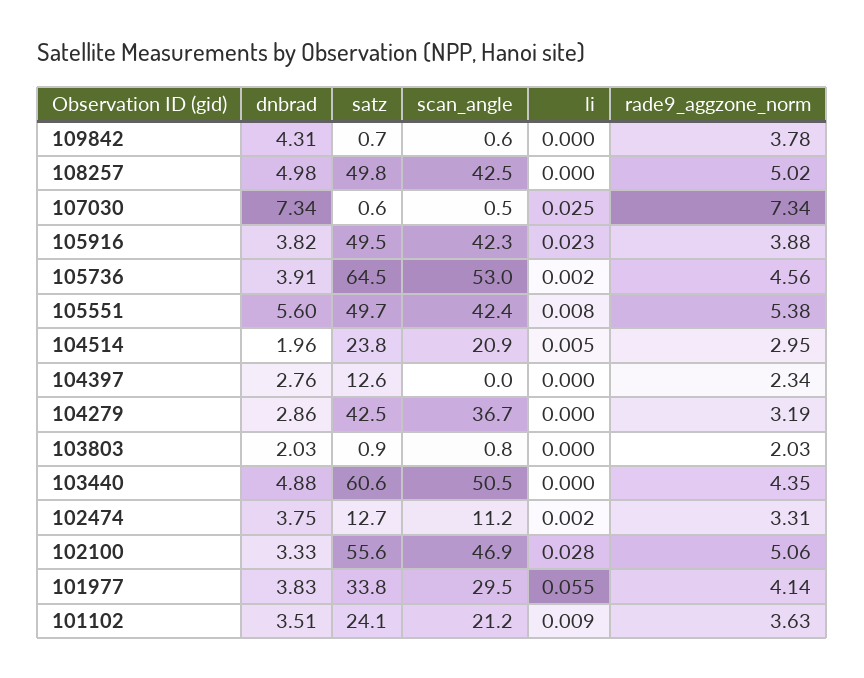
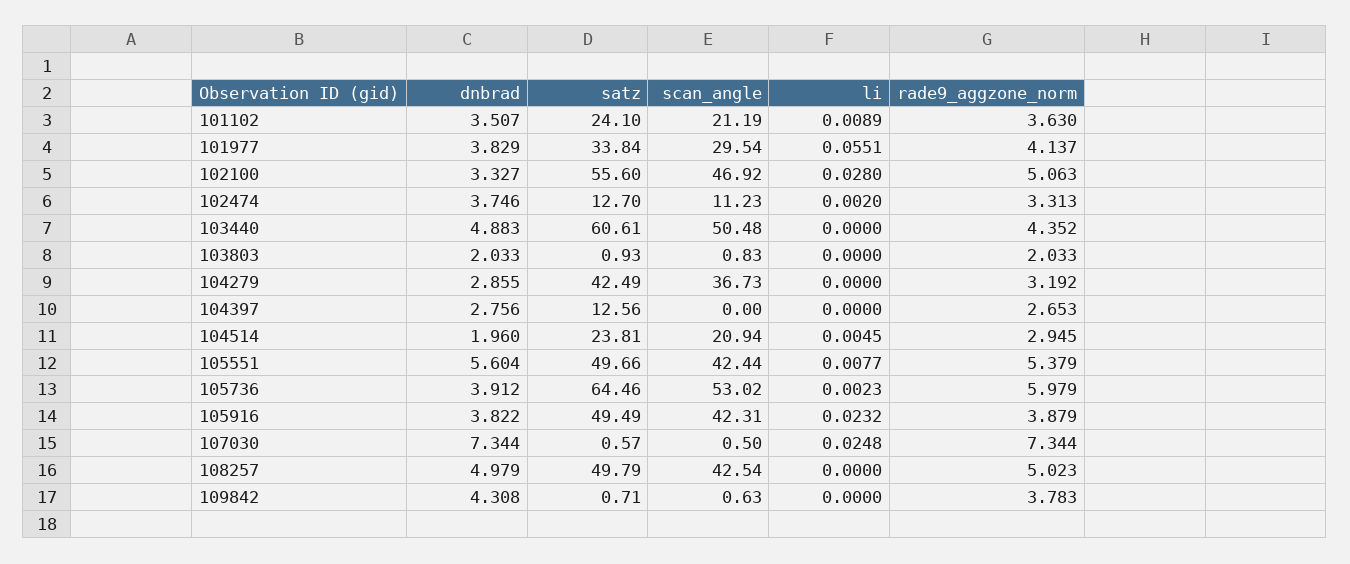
rade9_aggzone_norm, 105736: 4.56 -> 5.979
rade9_aggzone_norm, 104397: 2.34 -> 2.653

